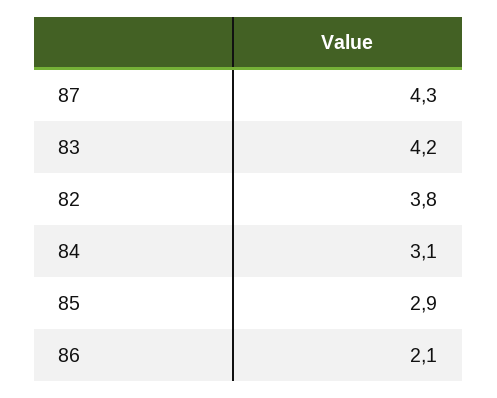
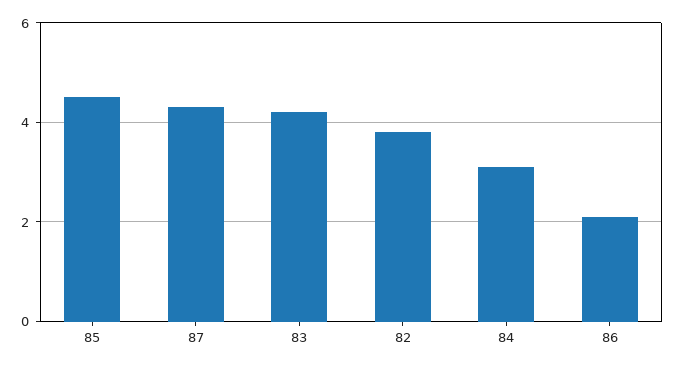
85: 2.9 -> 4.5

